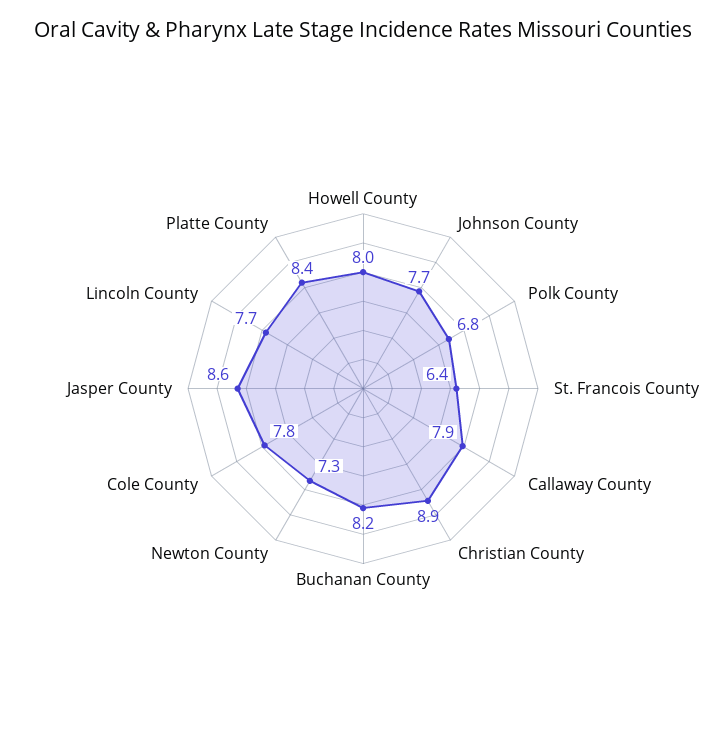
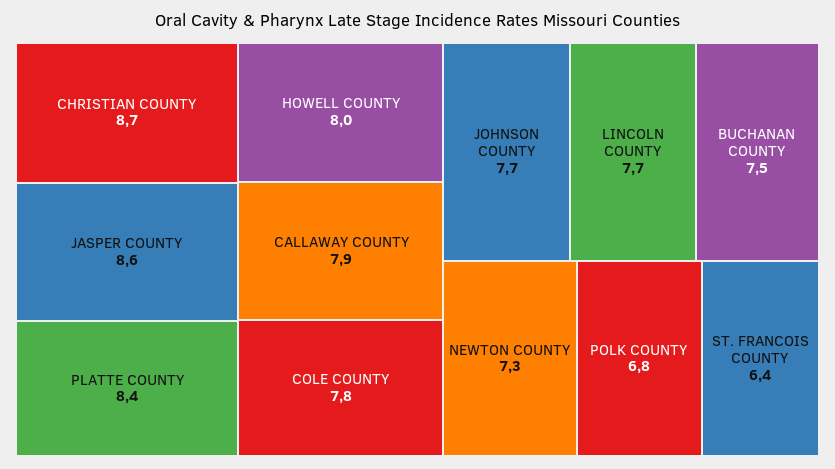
Christian County: 8.9 -> 8.7
Buchanan County: 8.2 -> 7.5

